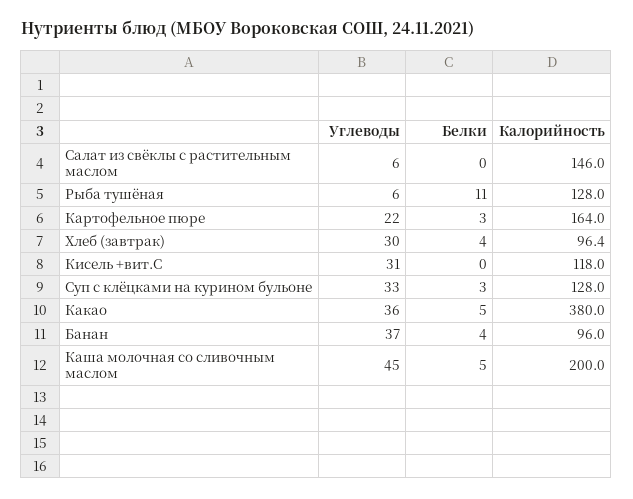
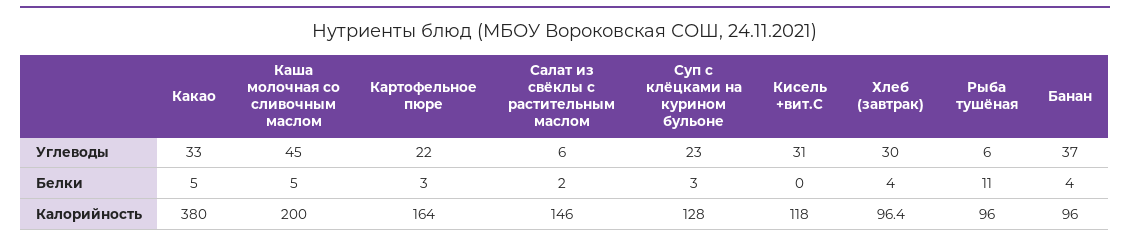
Белки, Салат из свёклы с растительным маслом: 0 -> 2
Калорийность, Рыба тушёная: 128 -> 96
Углеводы, Суп с клёцками на курином бульоне: 33 -> 23
Углеводы, Какао: 36 -> 33

